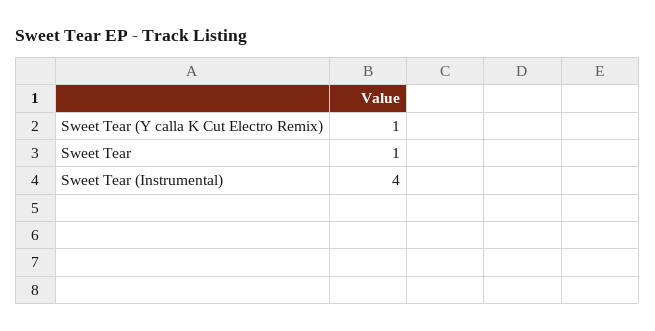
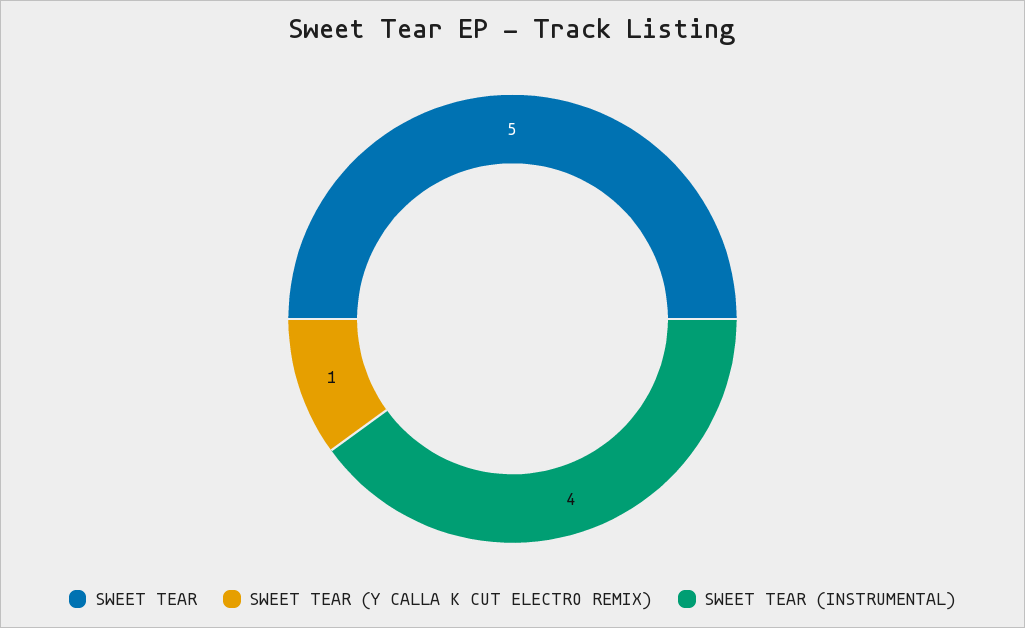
Sweet Tear: 1 -> 5

